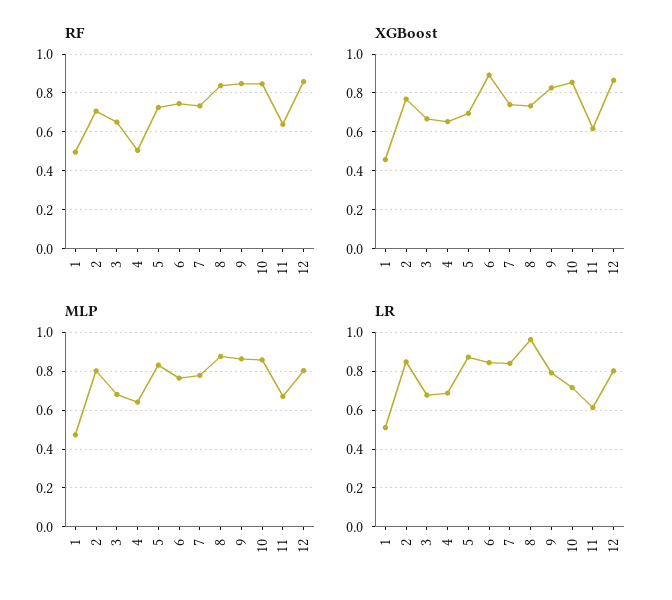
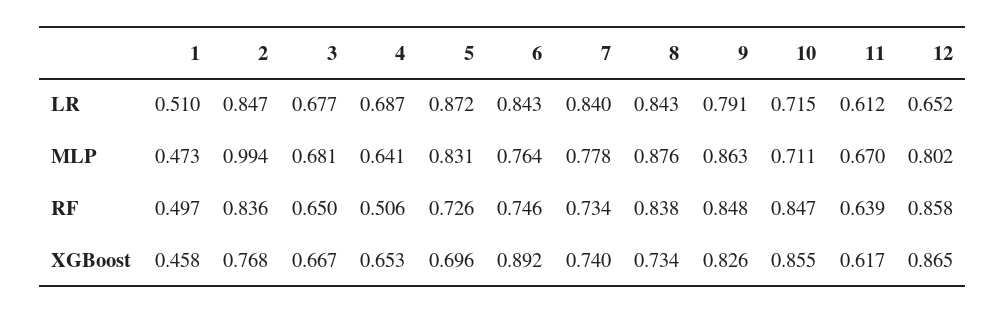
RF, 2: 0.7 -> 0.836
MLP, 2: 0.8 -> 0.994
MLP, 10: 0.85 -> 0.711
LR, 8: 0.95 -> 0.843
LR, 12: 0.8 -> 0.652

